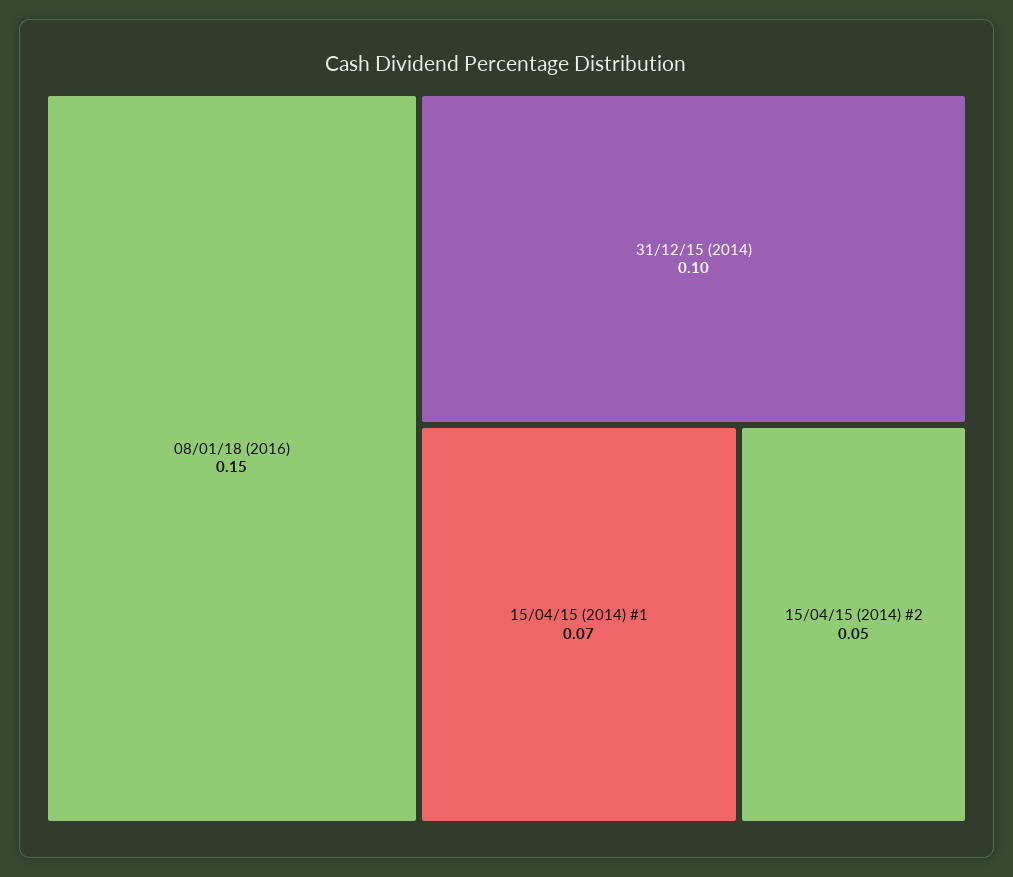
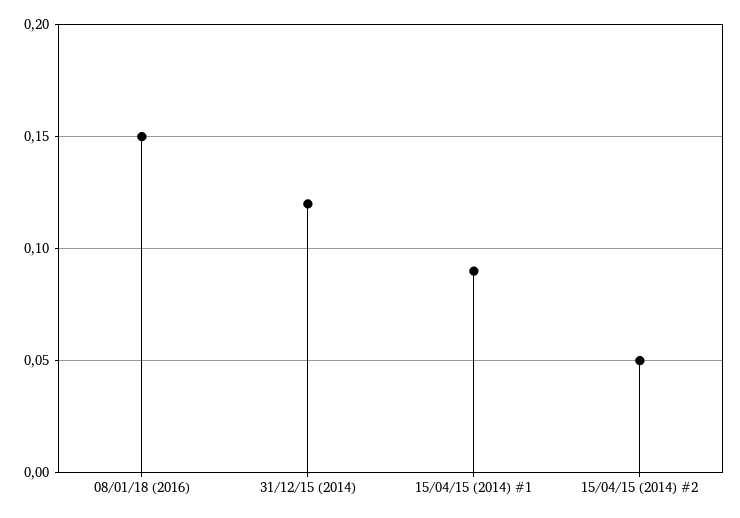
31/12/15 (2014): 0.1 -> 0.12
15/04/15 (2014) #1: 0.07 -> 0.09

